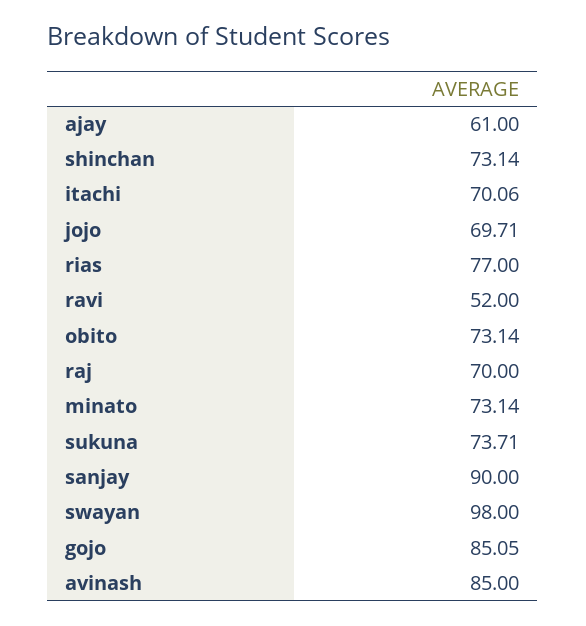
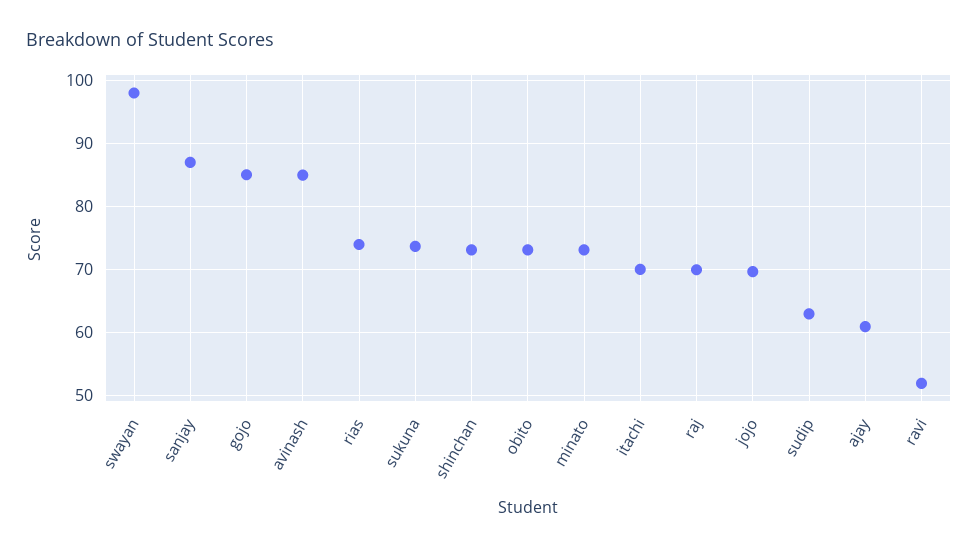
rias: 77 -> 74
sanjay: 90 -> 87
sudip: none -> 63

